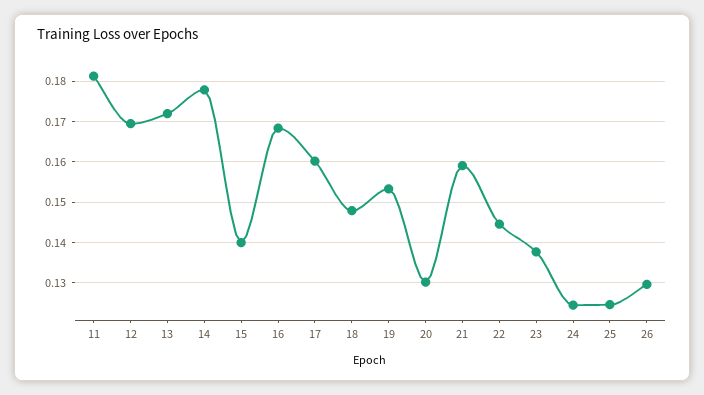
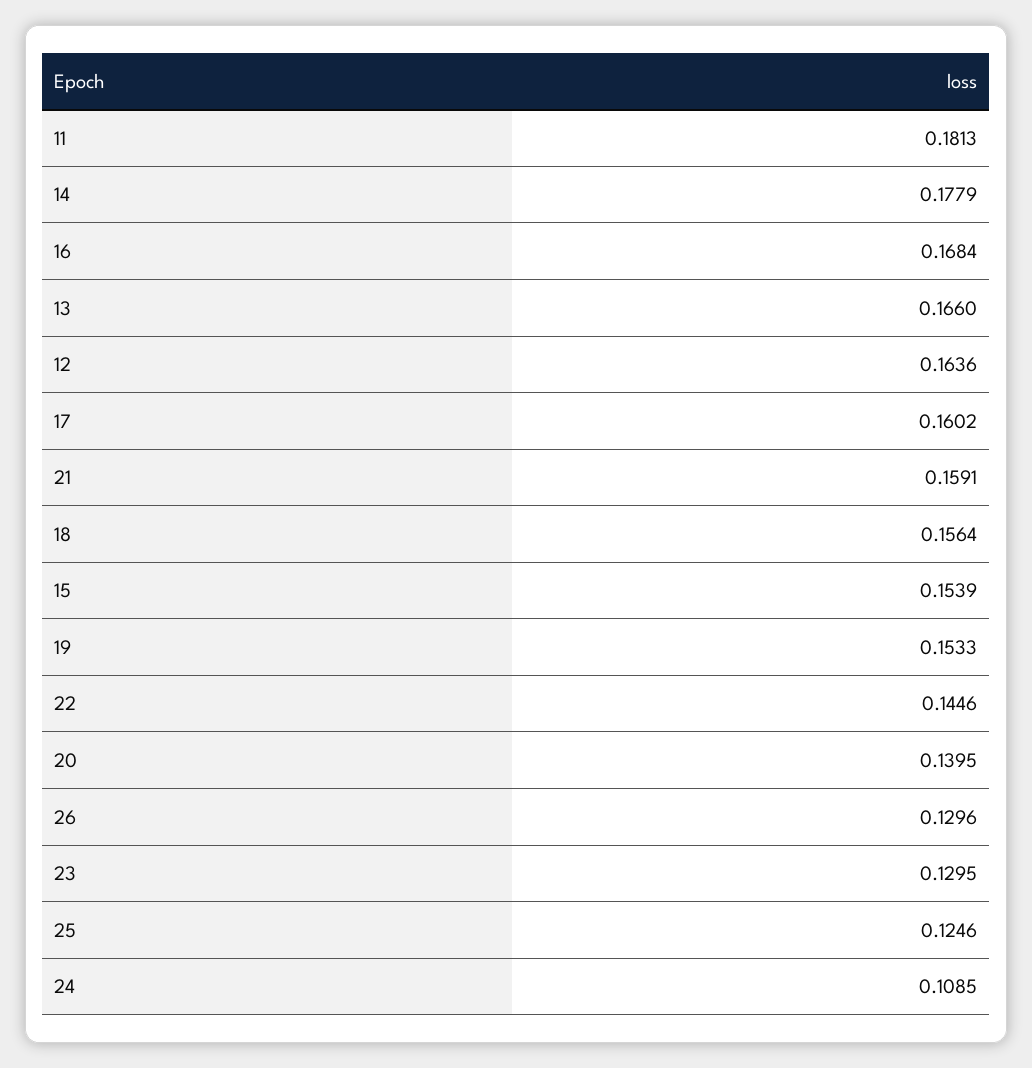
12: 0.17 -> 0.1636
13: 0.172 -> 0.166
15: 0.14 -> 0.1539
18: 0.148 -> 0.1564
20: 0.13 -> 0.1395
23: 0.138 -> 0.1295
24: 0.124 -> 0.1085

